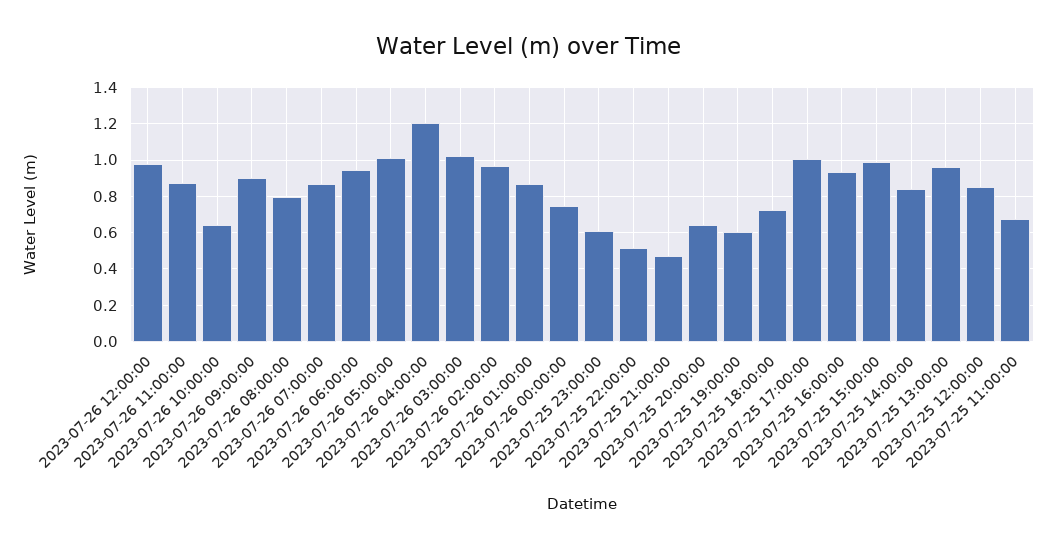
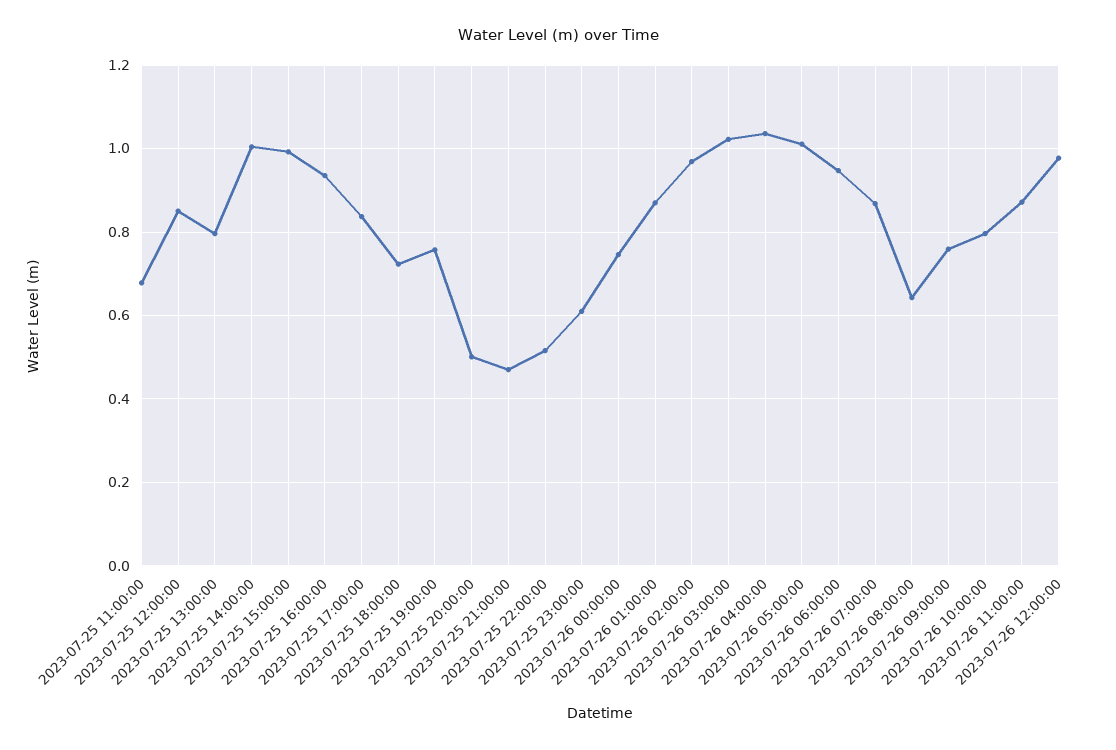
2023-07-26 10:00:00: 0.65 -> 0.8
2023-07-26 09:00:00: 0.9 -> 0.76
2023-07-26 08:00:00: 0.8 -> 0.64
2023-07-26 04:00:00: 1.2 -> 1.04
2023-07-25 20:00:00: 0.65 -> 0.5
2023-07-25 19:00:00: 0.6 -> 0.76
2023-07-25 17:00:00: 1 -> 0.84
2023-07-25 14:00:00: 0.85 -> 1
2023-07-25 13:00:00: 0.95 -> 0.8

